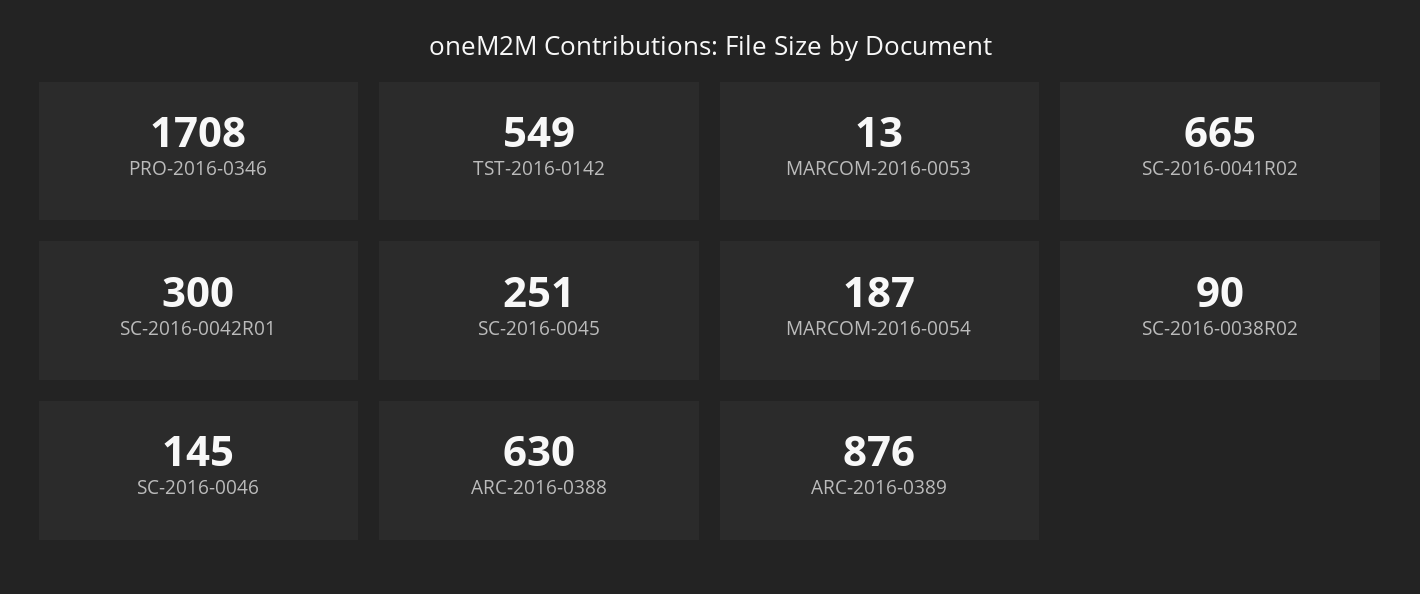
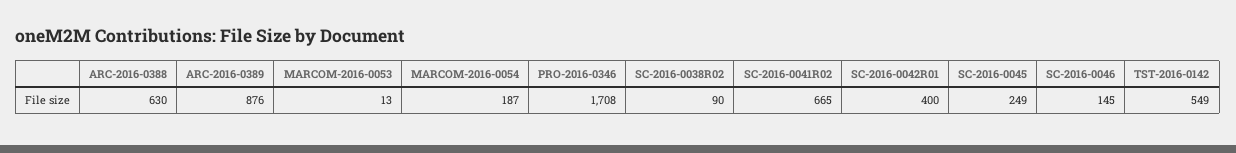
SC-2016-0042R01: 300 -> 400
SC-2016-0045: 251 -> 249

